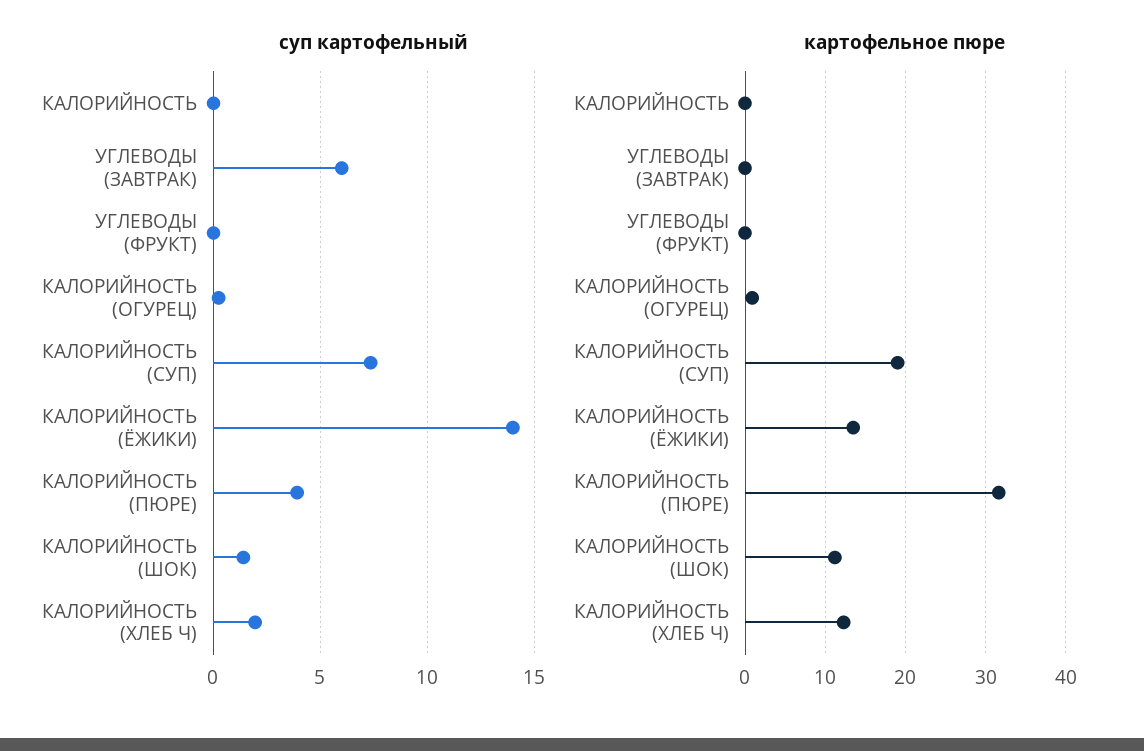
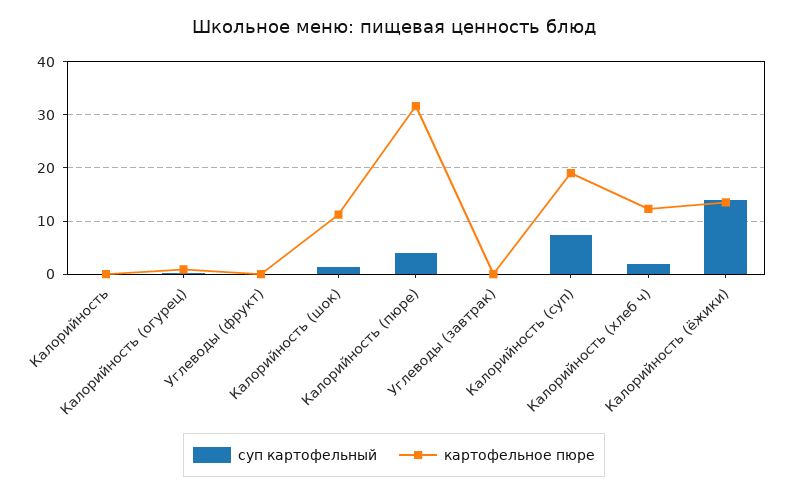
суп картофельный, УГЛЕВОДЫ (ЗАВТРАК): 6 -> 0

